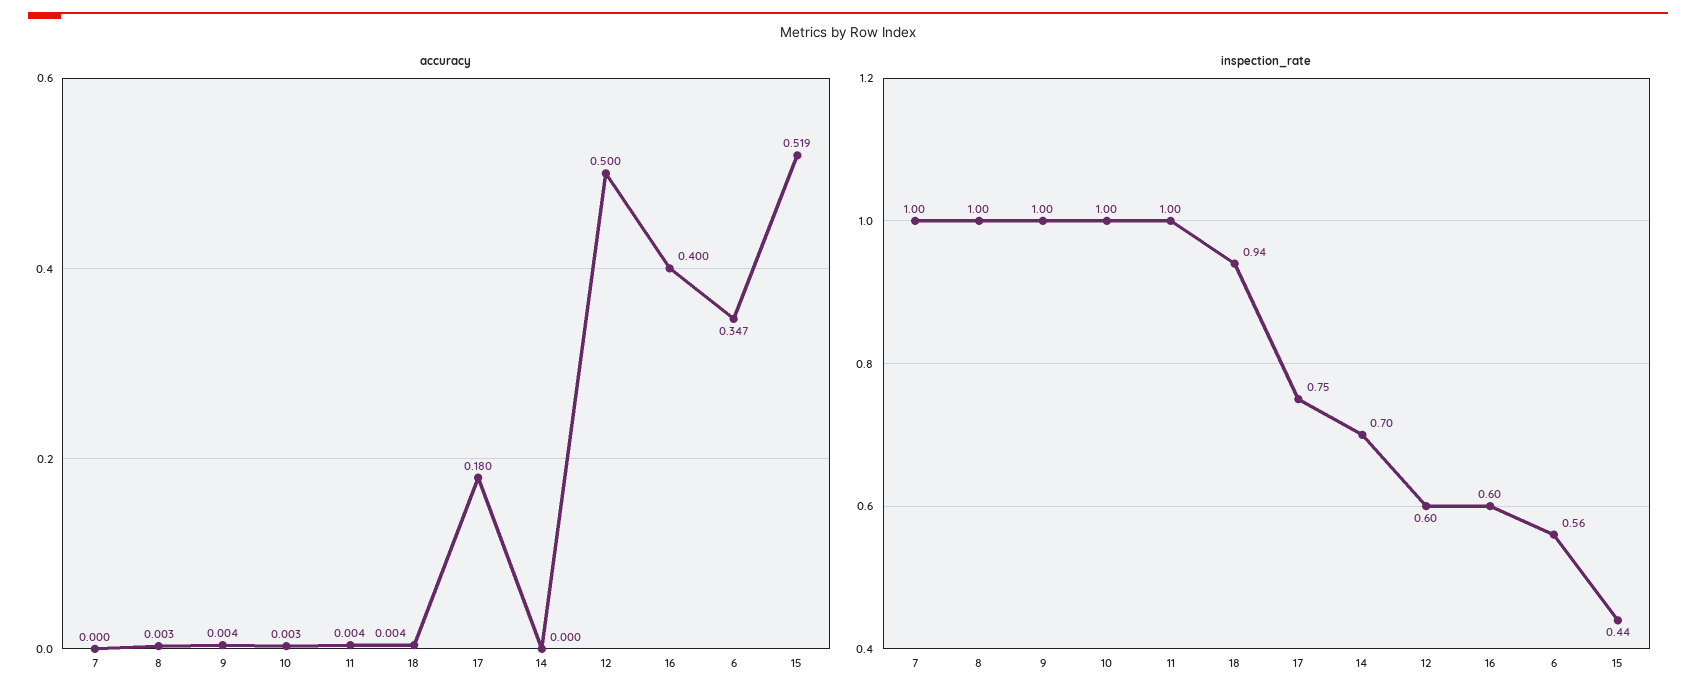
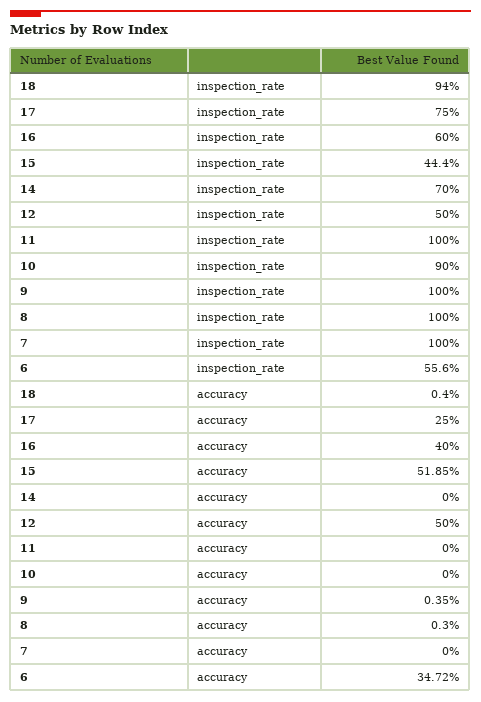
accuracy, 10: 0.003 -> 0
accuracy, 11: 0.004 -> 0
accuracy, 17: 0.18 -> 0.25
inspection_rate, 10: 1 -> 0.9
inspection_rate, 12: 0.6 -> 0.5

